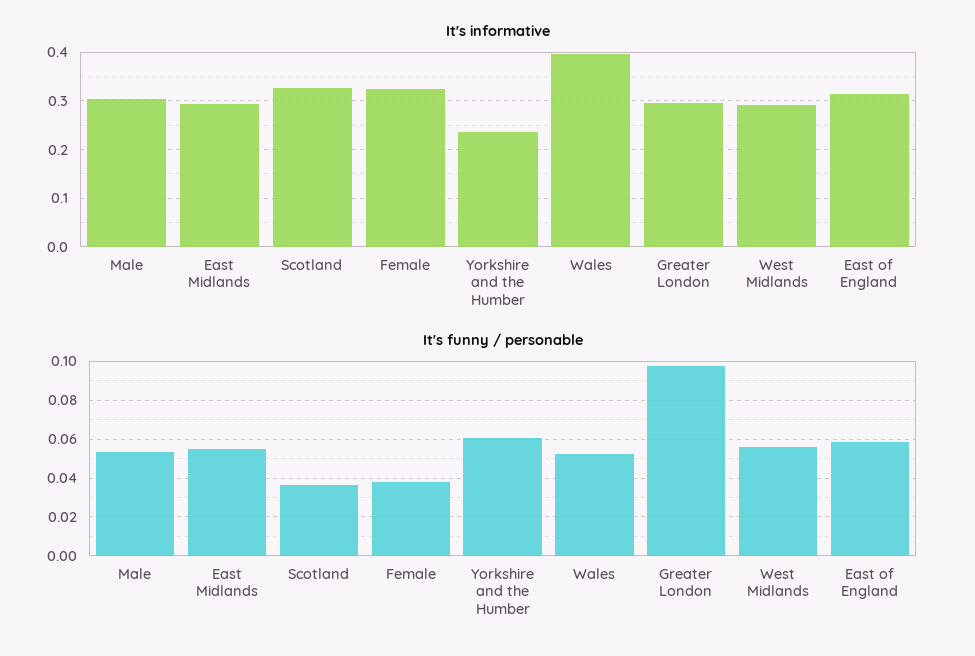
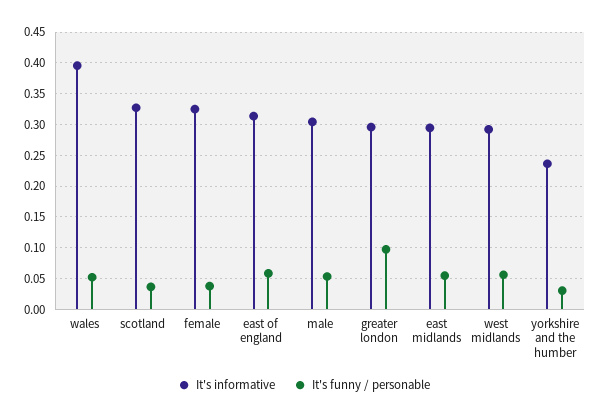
It's funny / personable, Yorkshire and the Humber: 0.06 -> 0.03

